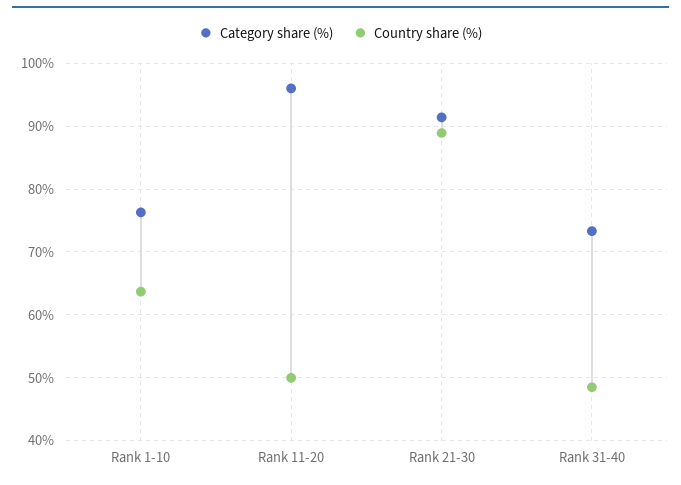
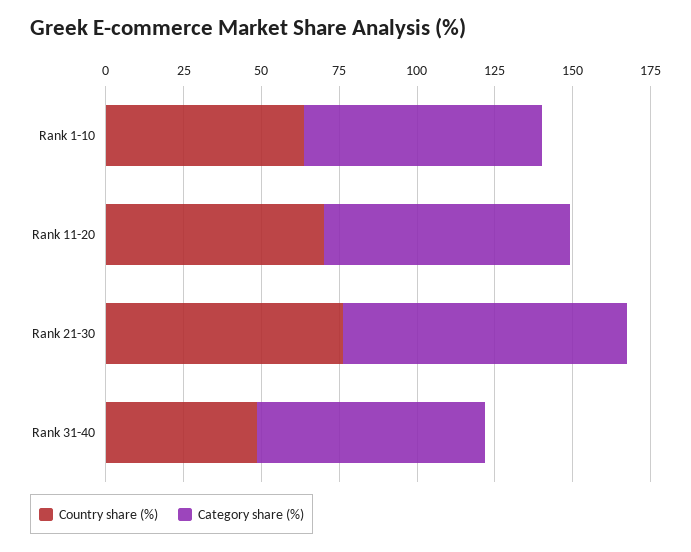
Category share (%), Rank 11-20: 96 -> 80
Country share (%), Rank 11-20: 50 -> 70
Country share (%), Rank 21-30: 89 -> 75

